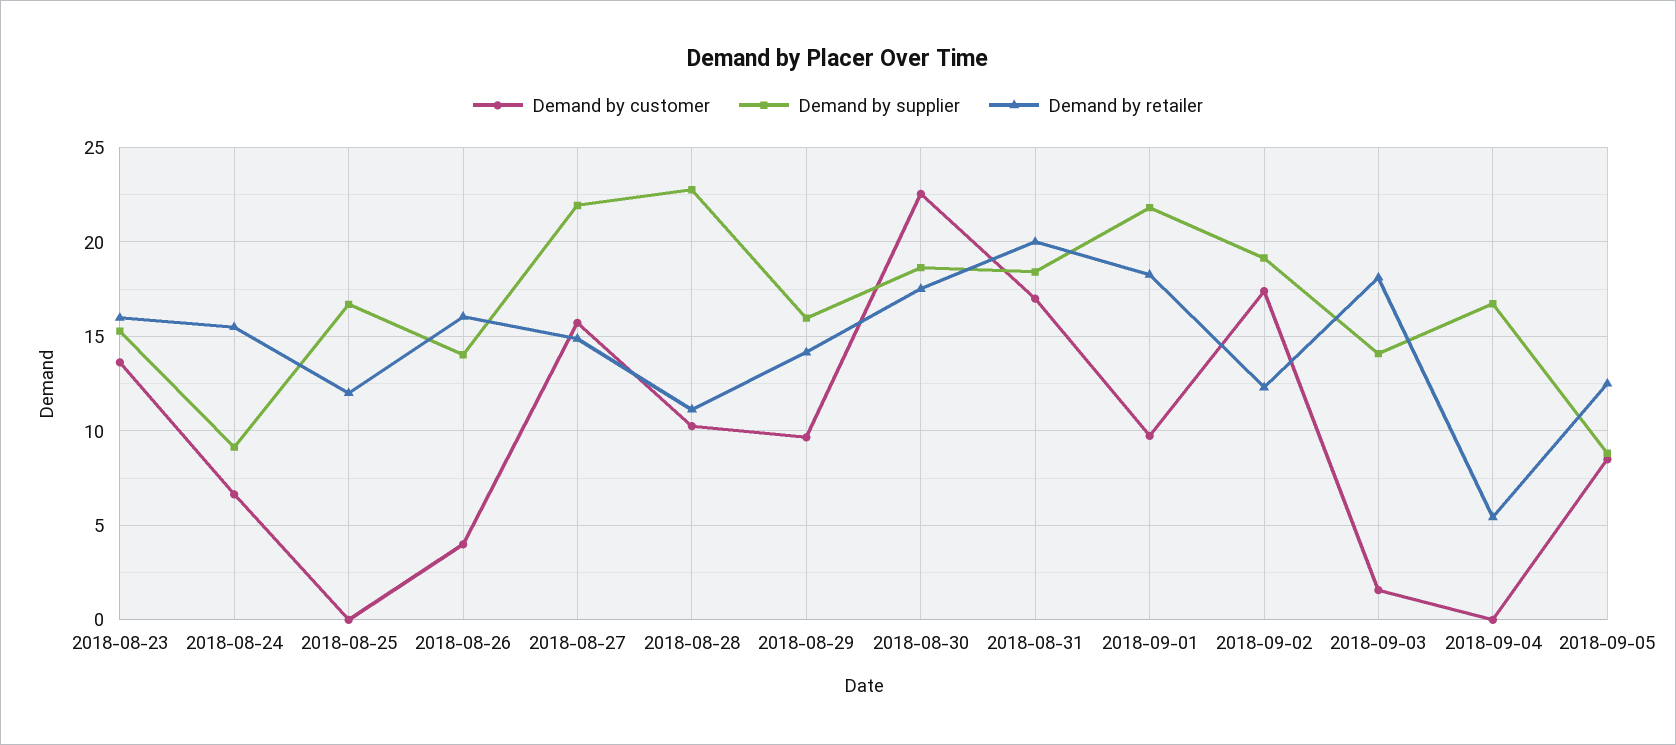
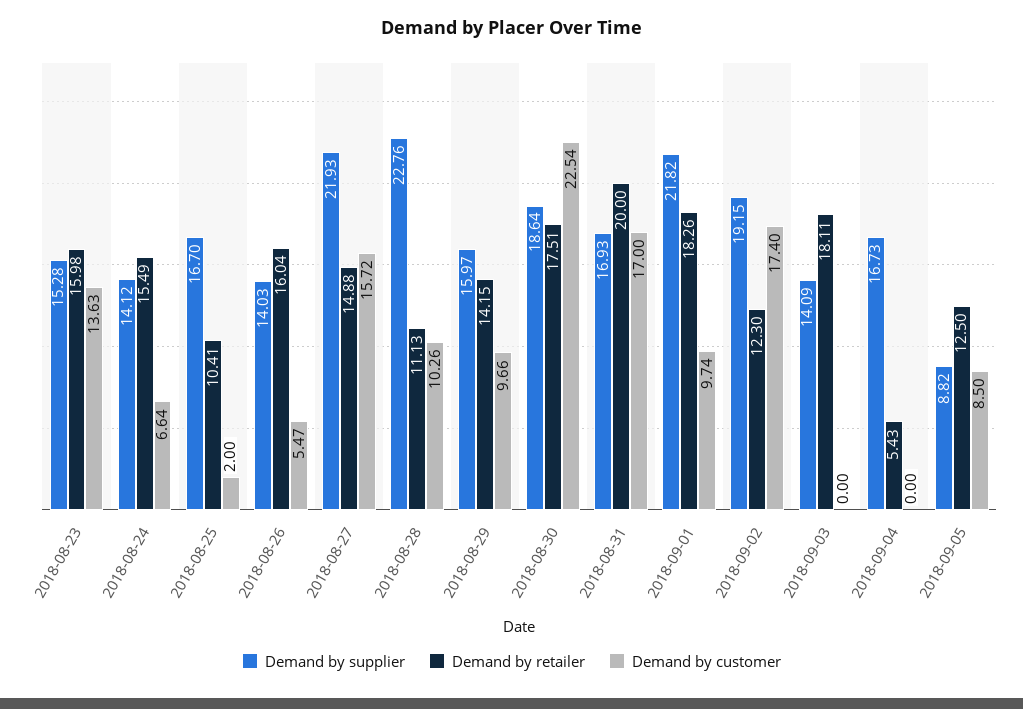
Demand by supplier, 2018-08-24: 9 -> 14.12
Demand by customer, 2018-08-25: 0 -> 2
Demand by retailer, 2018-08-25: 12 -> 10.41
Demand by customer, 2018-08-26: 4 -> 5.47
Demand by supplier, 2018-08-31: 18.5 -> 16.93
Demand by customer, 2018-09-03: 1.5 -> 0

